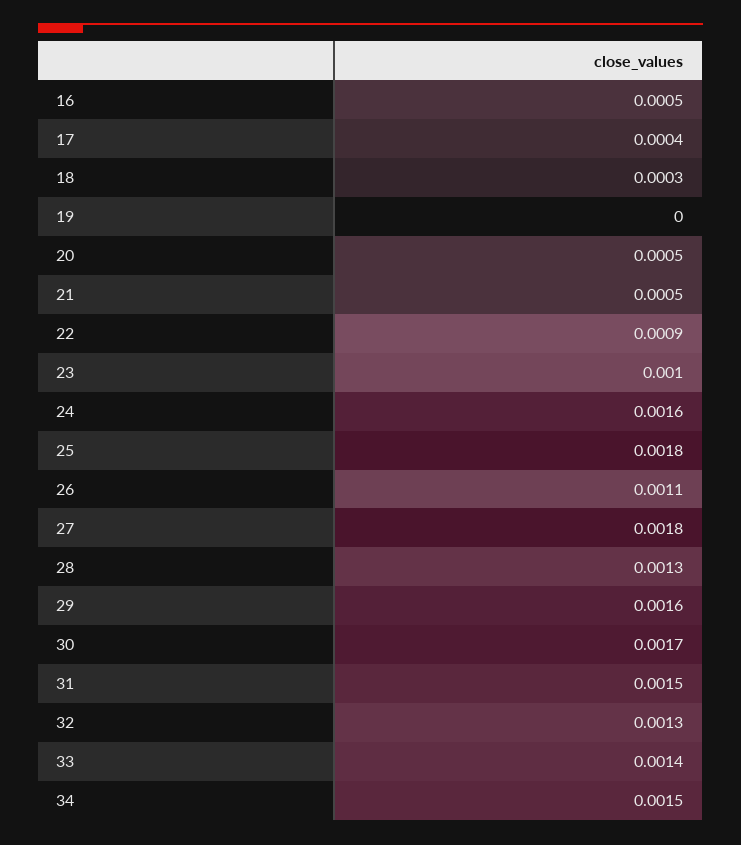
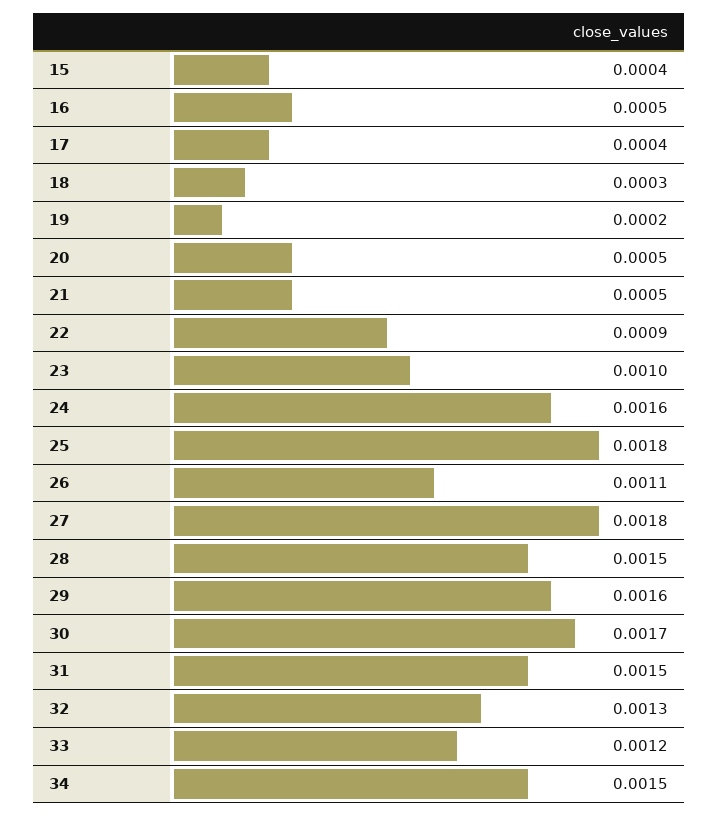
19: 0 -> 0.0002
28: 0.0013 -> 0.0015
33: 0.0014 -> 0.0012
15: none -> 0.0004

